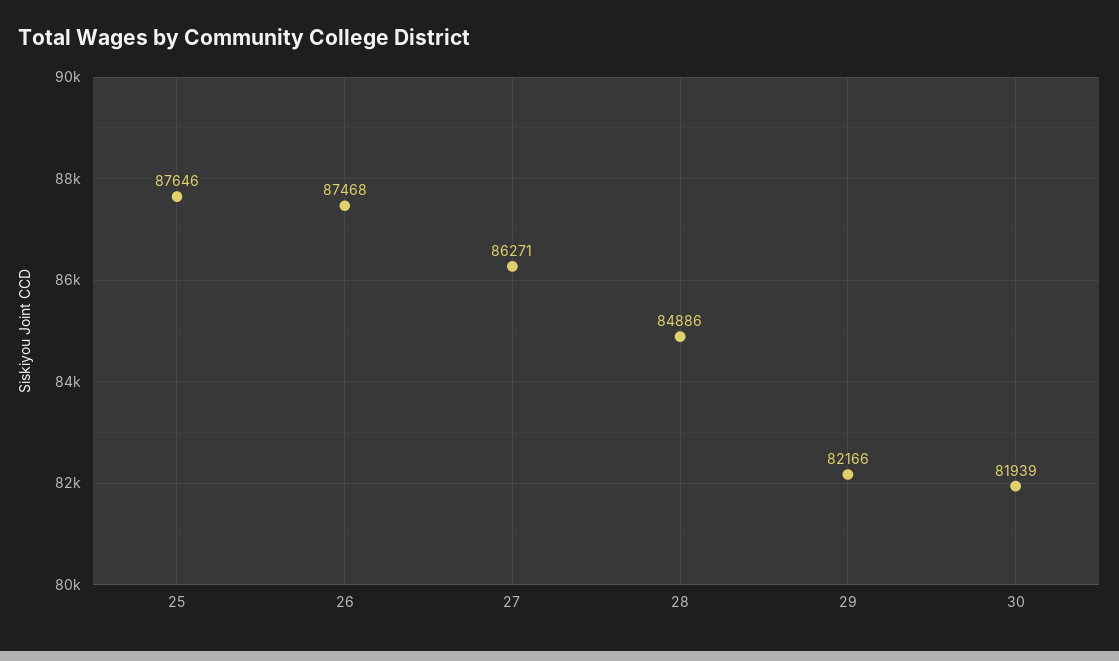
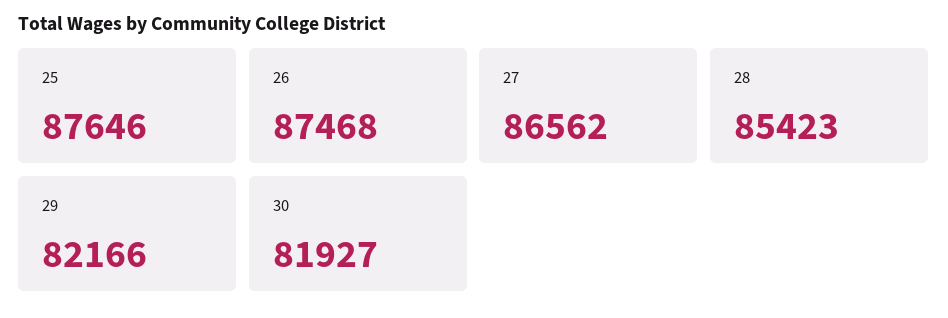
27: 86271 -> 86562
28: 84886 -> 85423
30: 81939 -> 81927

